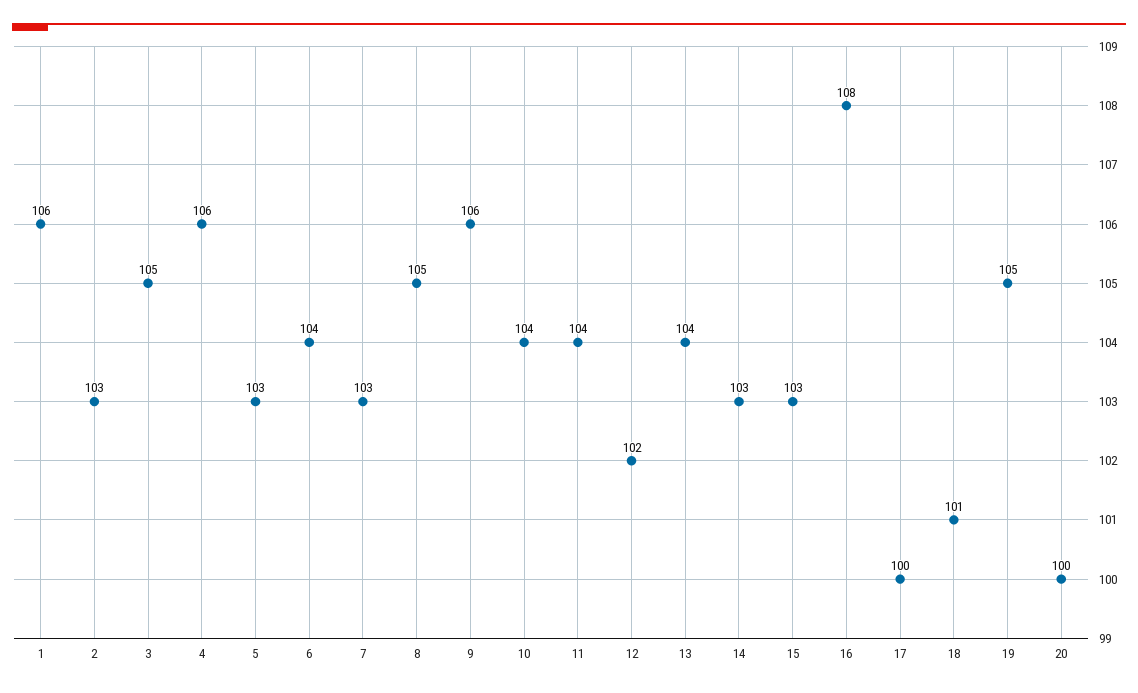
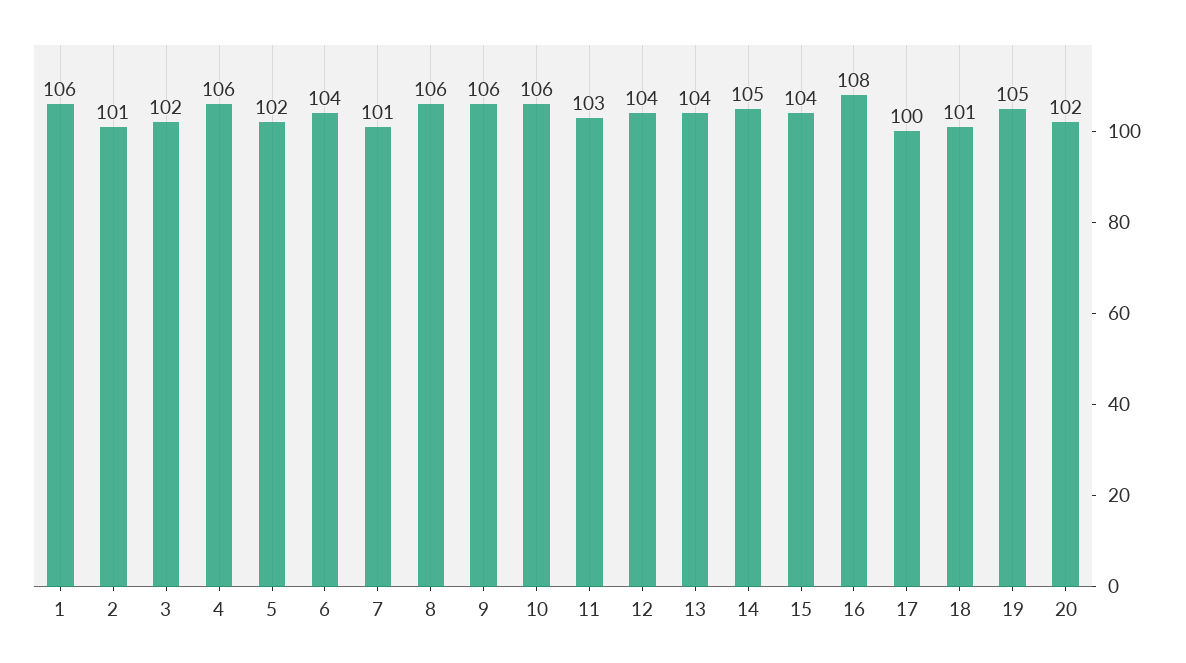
2: 103 -> 101
3: 105 -> 102
5: 103 -> 102
7: 103 -> 101
8: 105 -> 106
10: 104 -> 106
11: 104 -> 103
12: 102 -> 104
14: 103 -> 105
15: 103 -> 104
20: 100 -> 102

